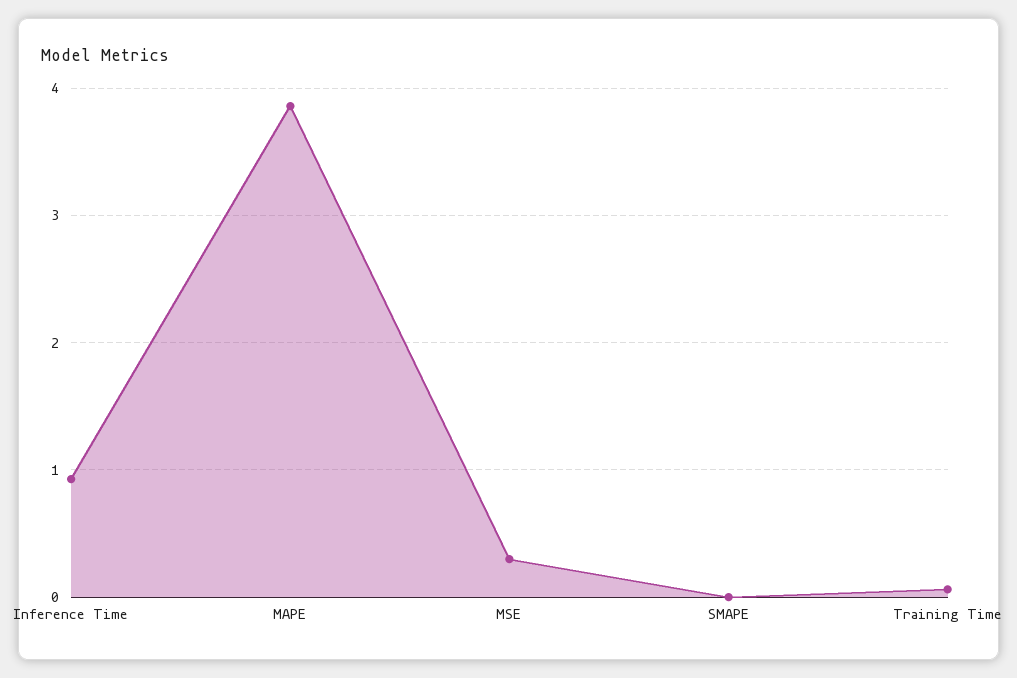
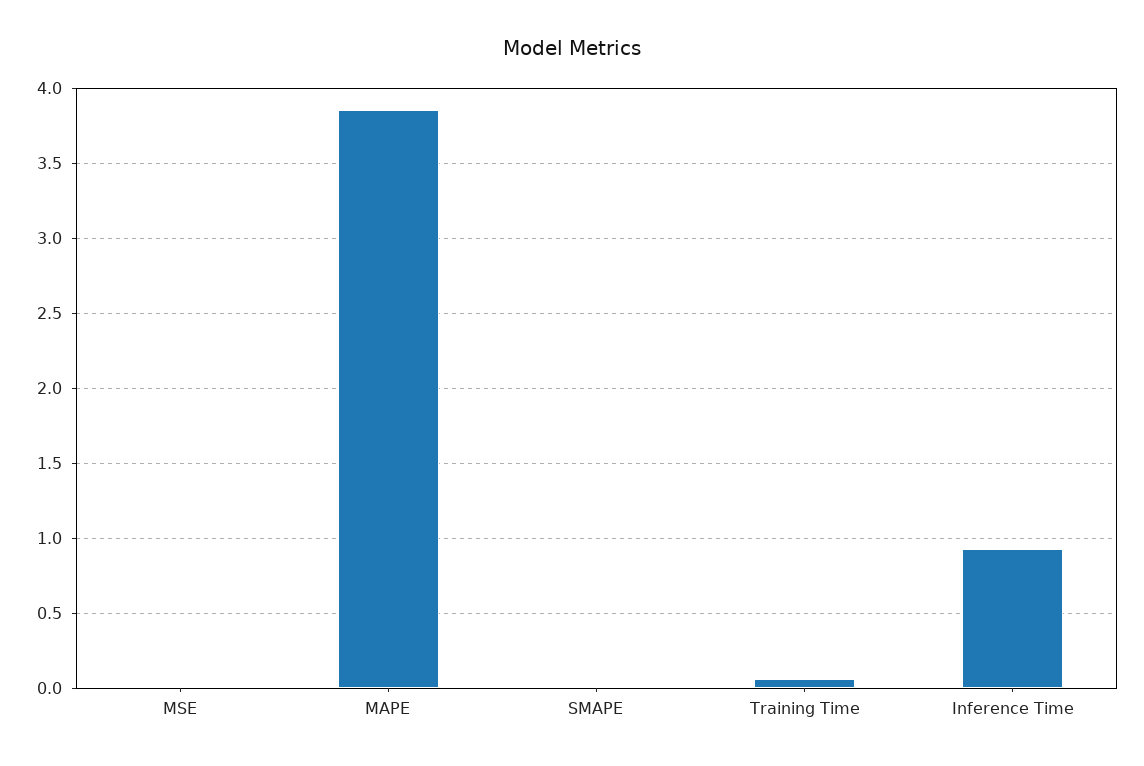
MSE: 0.3 -> 0

